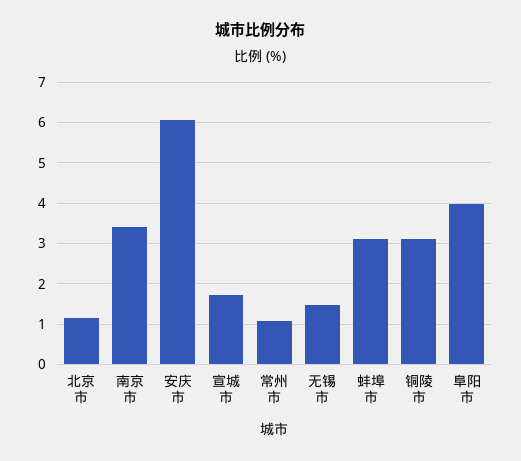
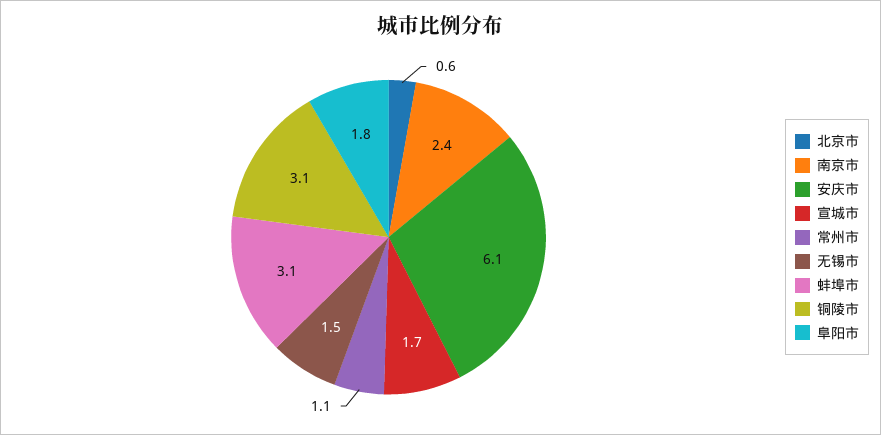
北京市: 1.2 -> 0.6
南京市: 3.4 -> 2.4
阜阳市: 4 -> 1.8

